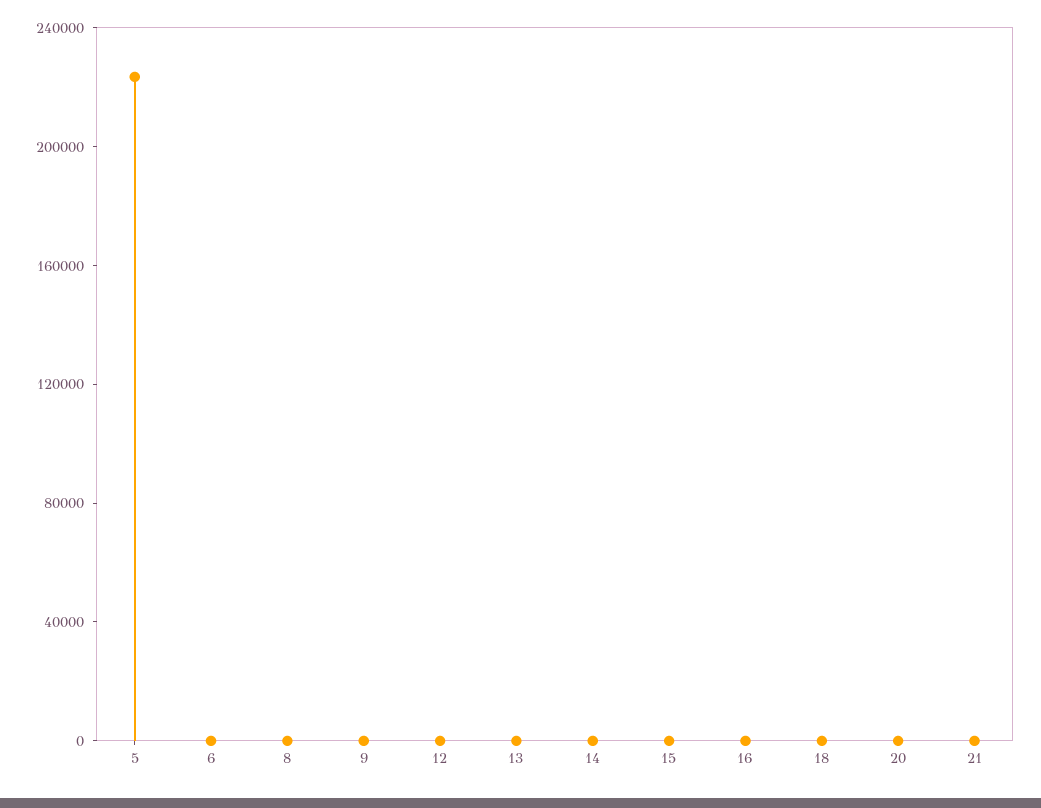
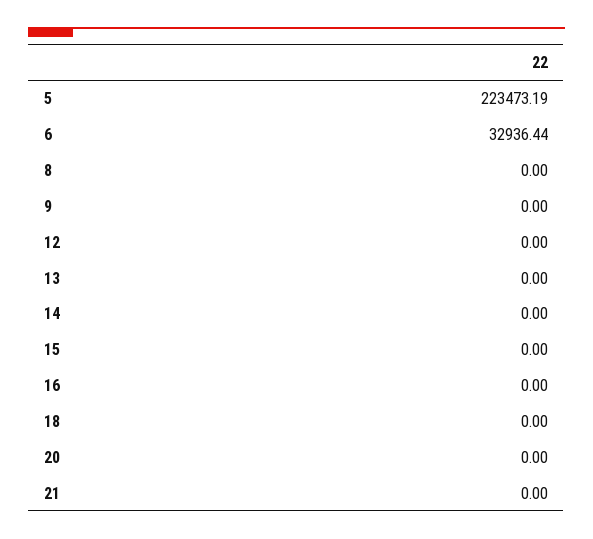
6: 0 -> 32936.44

